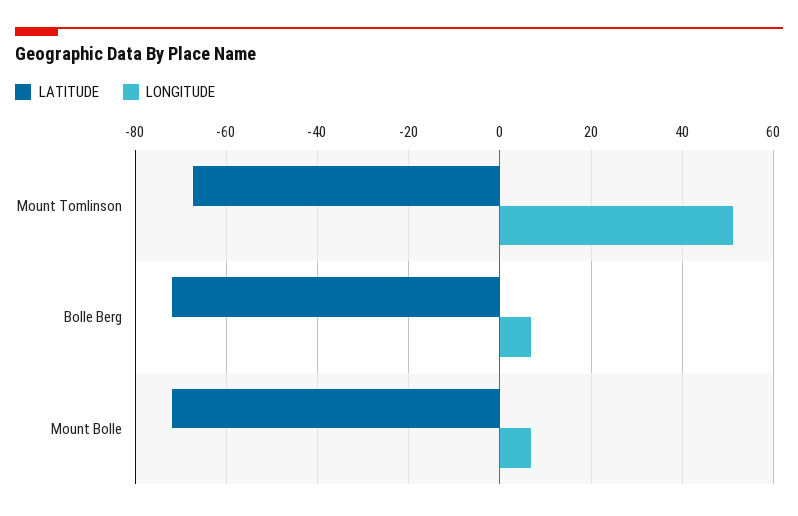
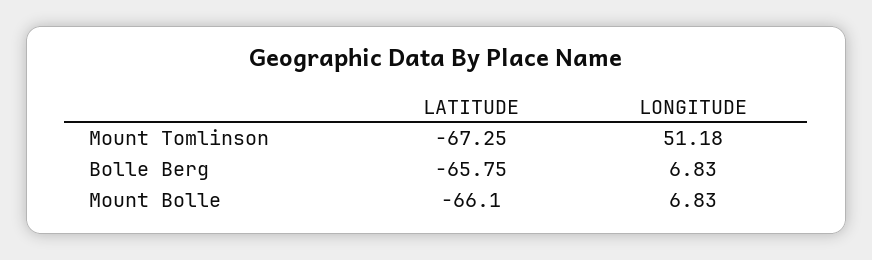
LATITUDE, Bolle Berg: -72 -> -65.75
LATITUDE, Mount Bolle: -72 -> -66.1

